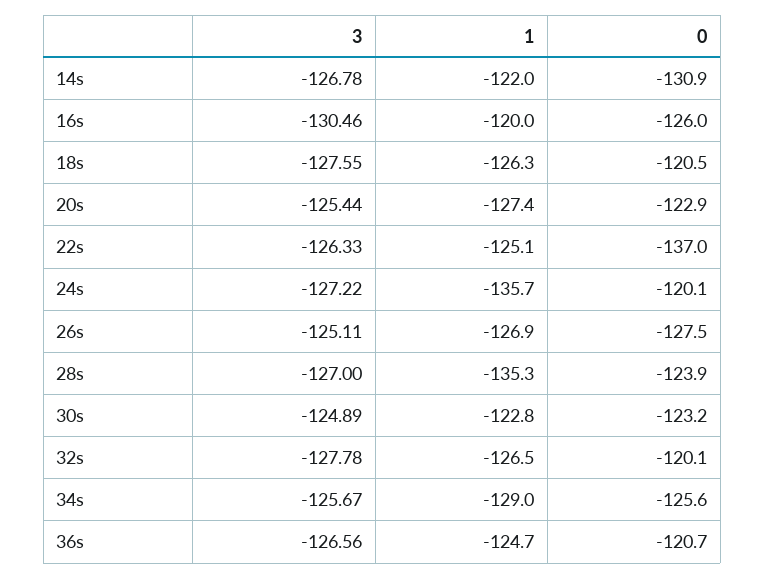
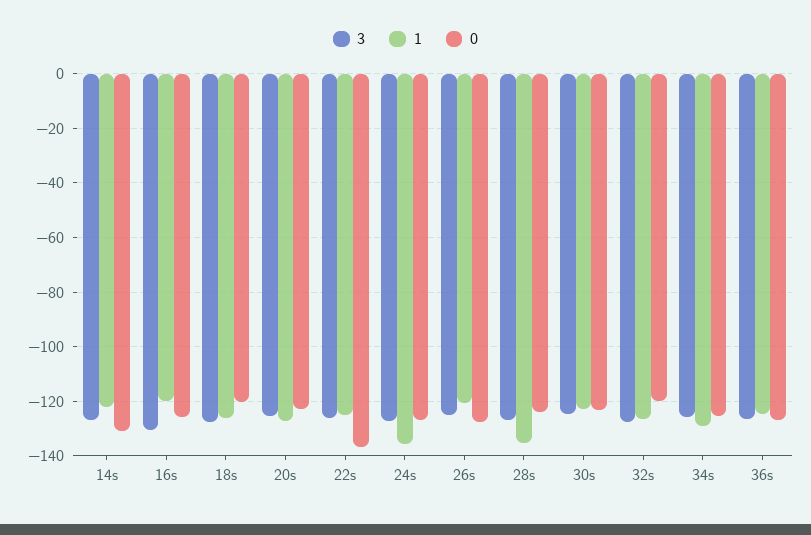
0, 24s: -120.1 -> -127.5
1, 26s: -126.9 -> -120
0, 36s: -120.7 -> -127.5

